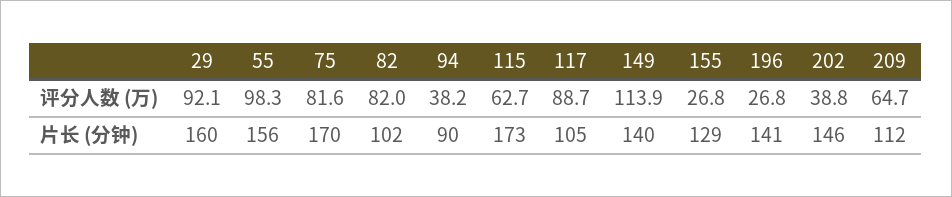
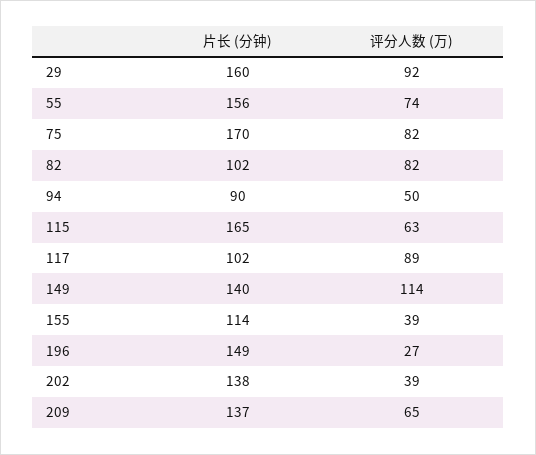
55, 评分人数 (万): 98.3 -> 74
94, 评分人数 (万): 38.2 -> 50
155, 评分人数 (万): 26.8 -> 39
115, 片长 (分钟): 173 -> 165
117, 片长 (分钟): 105 -> 102
155, 片长 (分钟): 129 -> 114
196, 片长 (分钟): 141 -> 149
202, 片长 (分钟): 146 -> 138
209, 片长 (分钟): 112 -> 137

